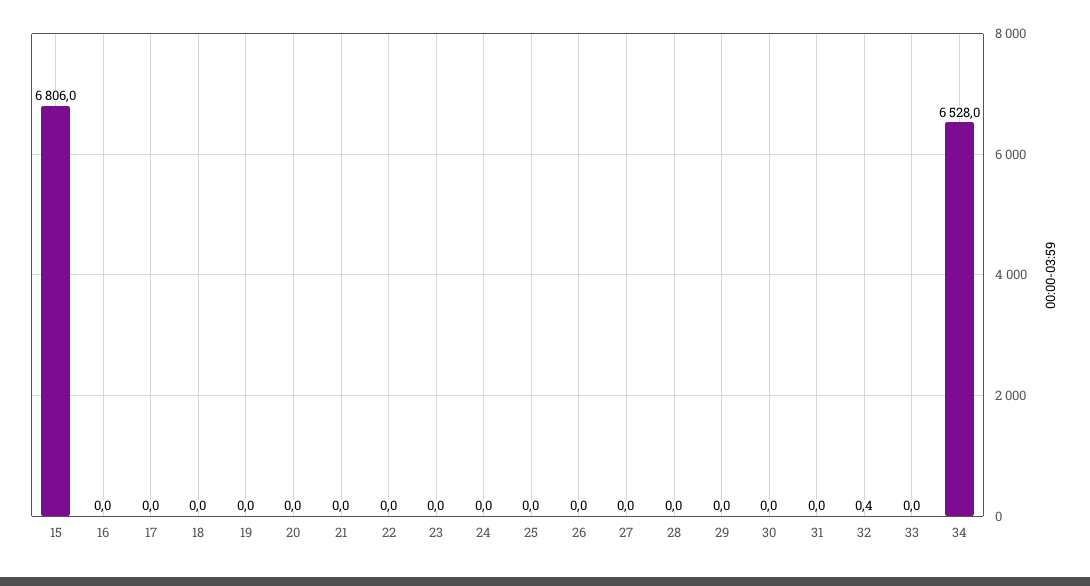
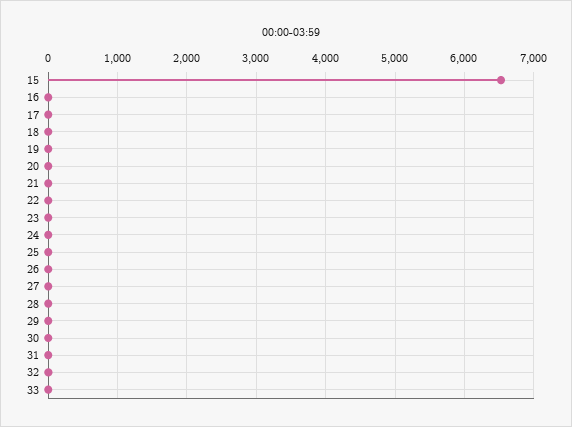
15: 6806 -> 6500
34: 6528 -> none

